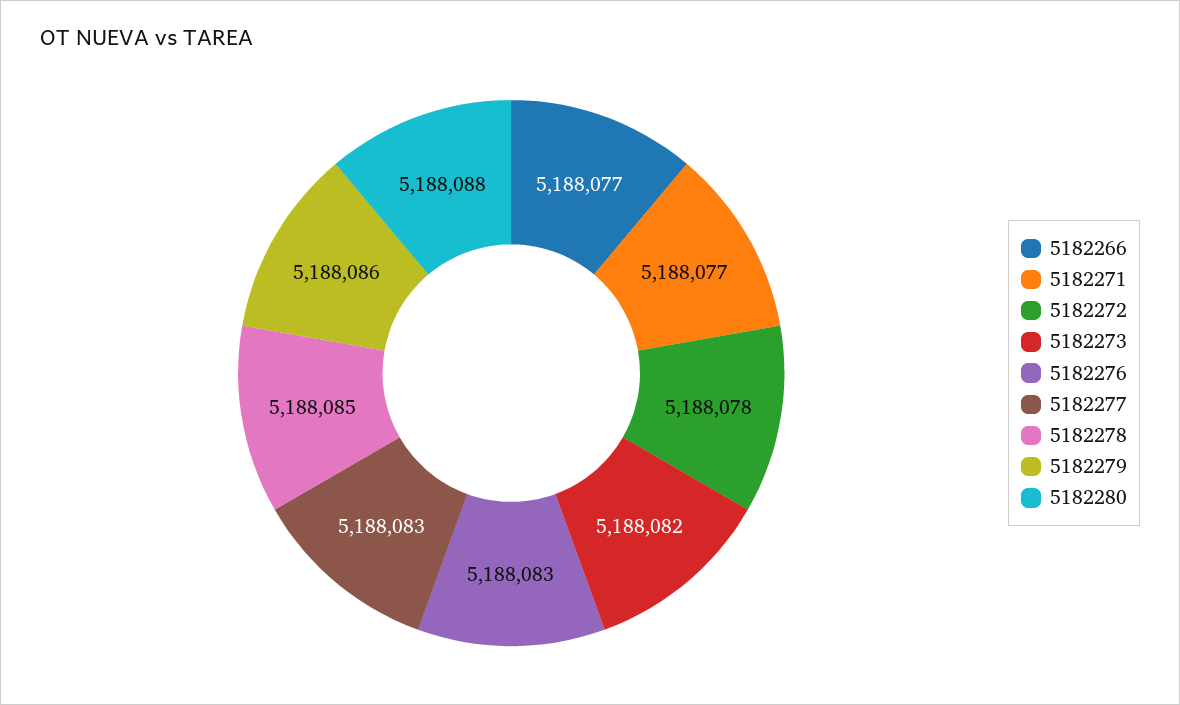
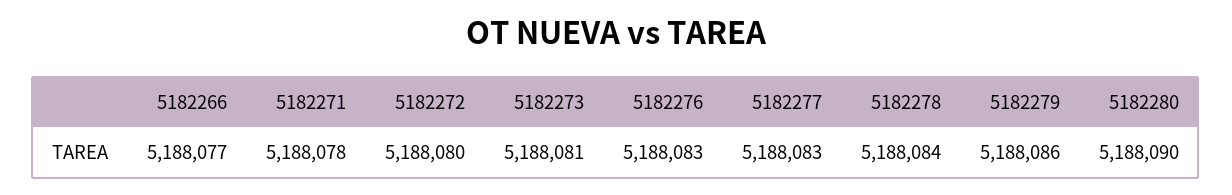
5182271: 5188077 -> 5188078
5182272: 5188078 -> 5188080
5182273: 5188082 -> 5188081
5182278: 5188085 -> 5188084
5182280: 5188088 -> 5188090

